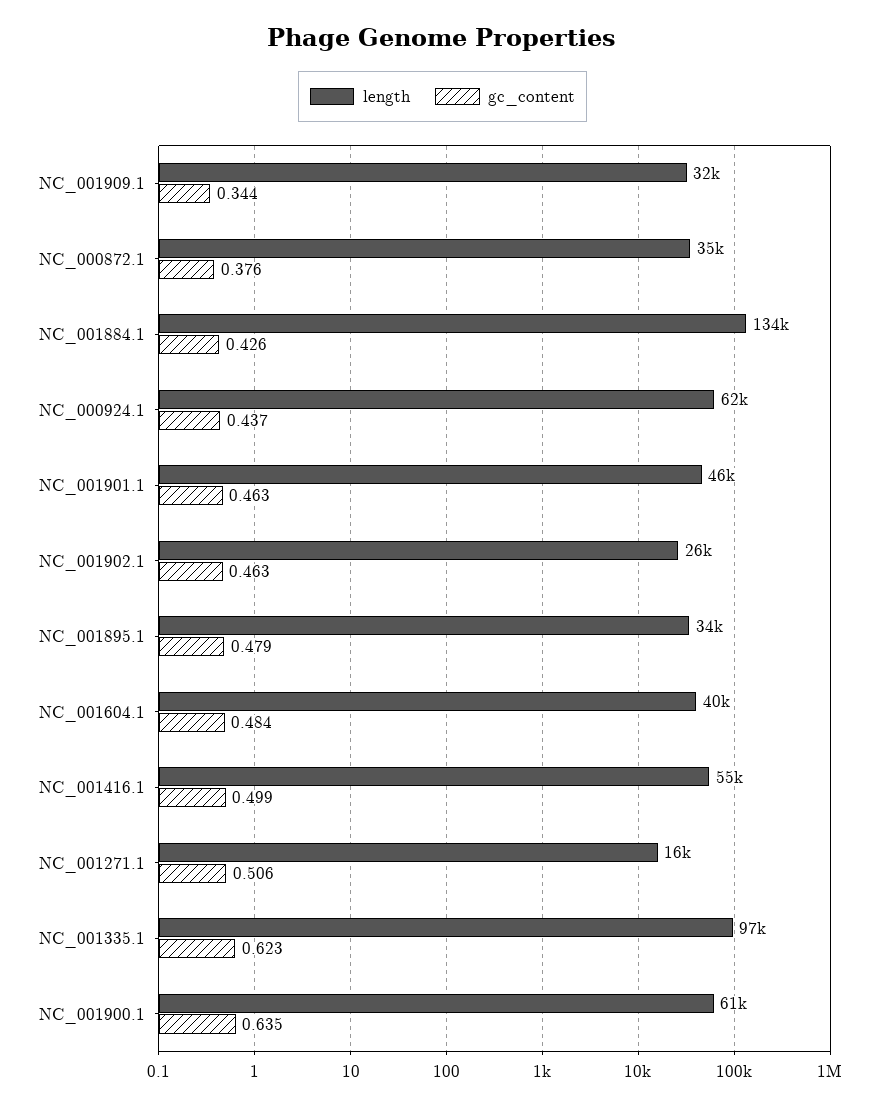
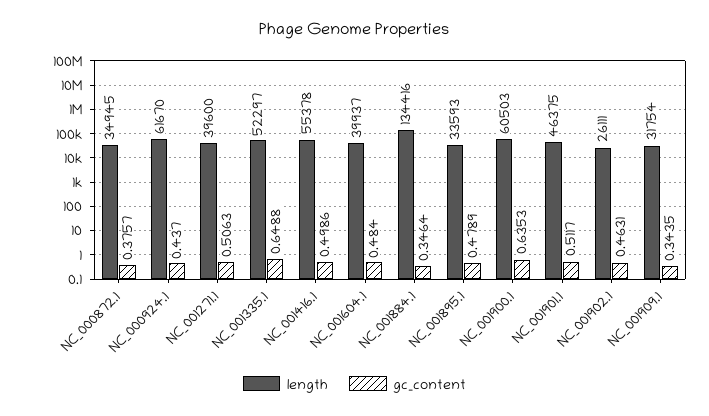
gc_content, NC_001884.1: 0.426 -> 0.3464
gc_content, NC_001901.1: 0.463 -> 0.5117
length, NC_001271.1: 16000 -> 39600
length, NC_001335.1: 97000 -> 52297
gc_content, NC_001335.1: 0.623 -> 0.6488

